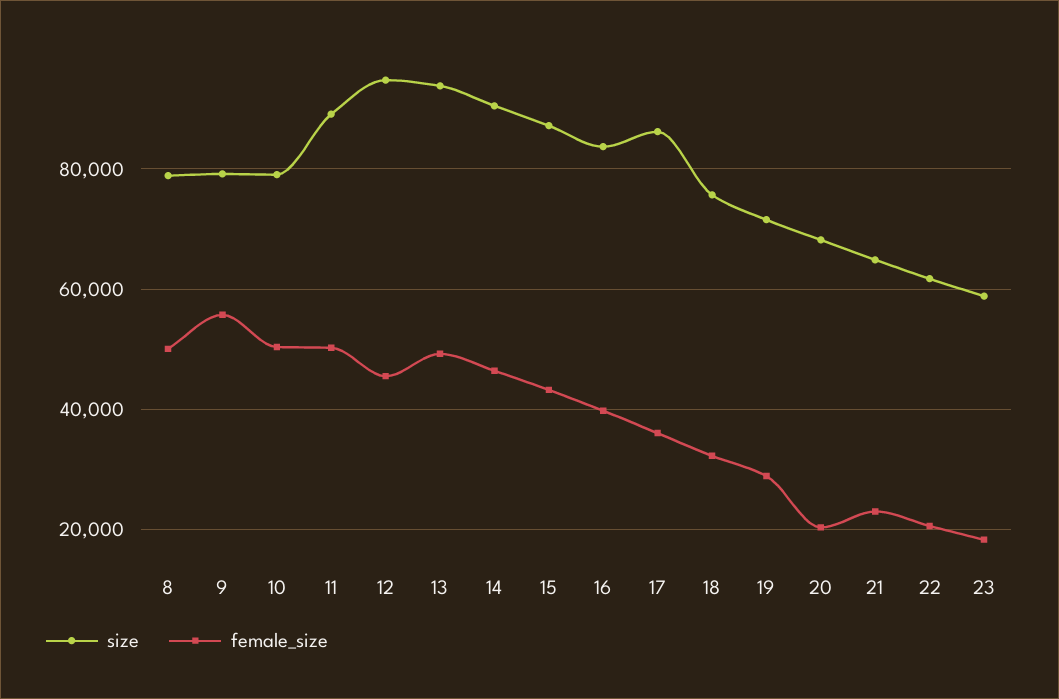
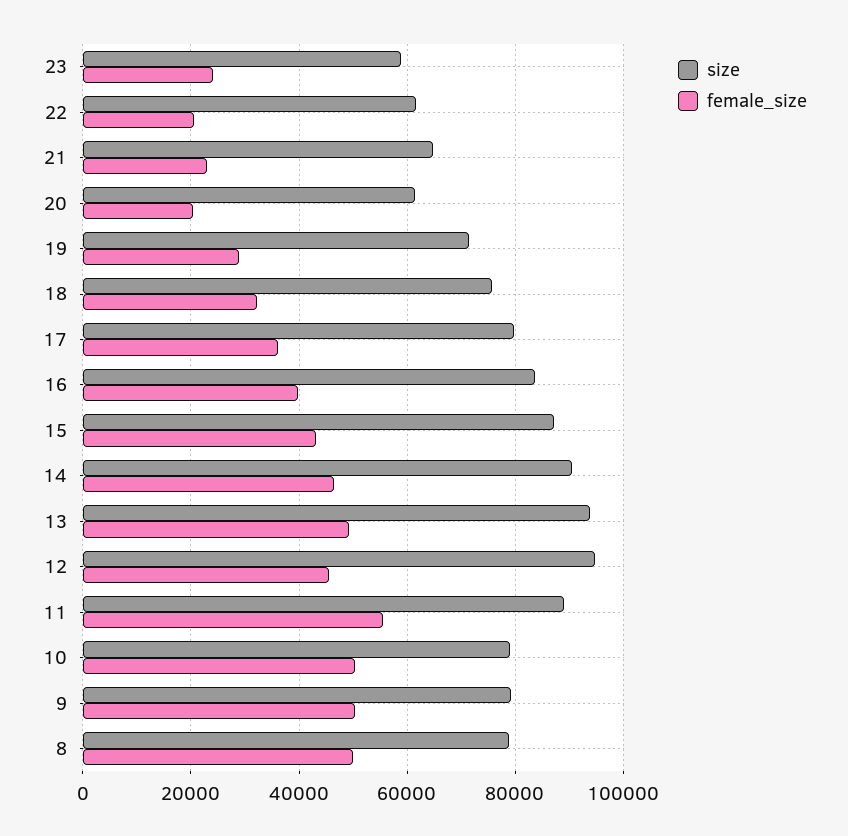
female_size, 9: 56000 -> 50000
female_size, 11: 50000 -> 56000
size, 17: 86000 -> 80000
size, 20: 68000 -> 62000
female_size, 23: 18000 -> 24000

